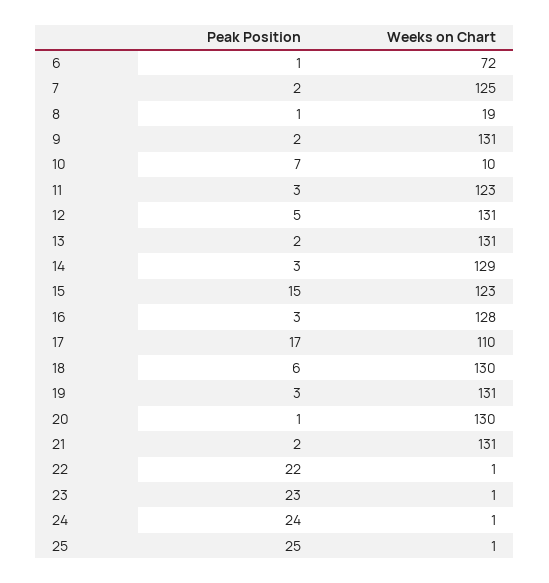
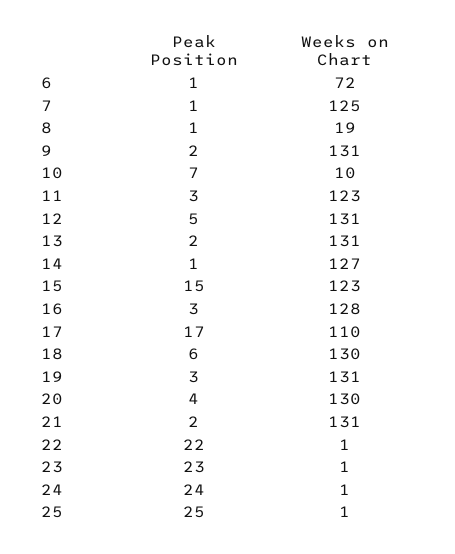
Peak Position, 7: 2 -> 1
Peak Position, 14: 3 -> 1
Weeks on Chart, 14: 129 -> 127
Peak Position, 20: 1 -> 4

